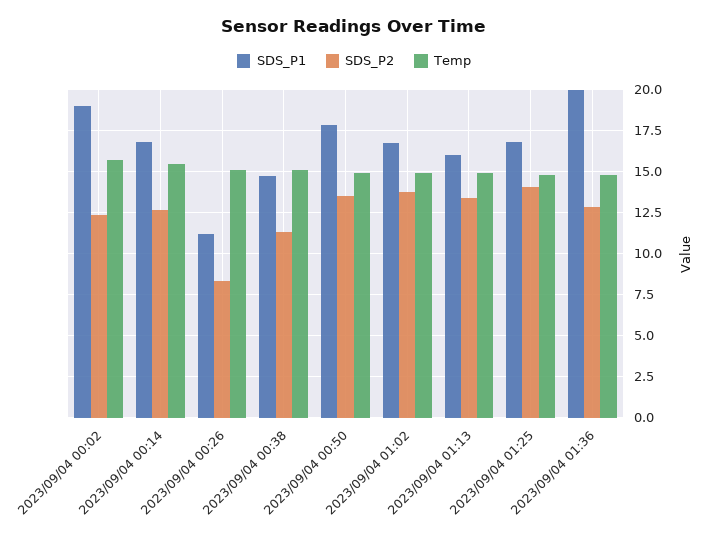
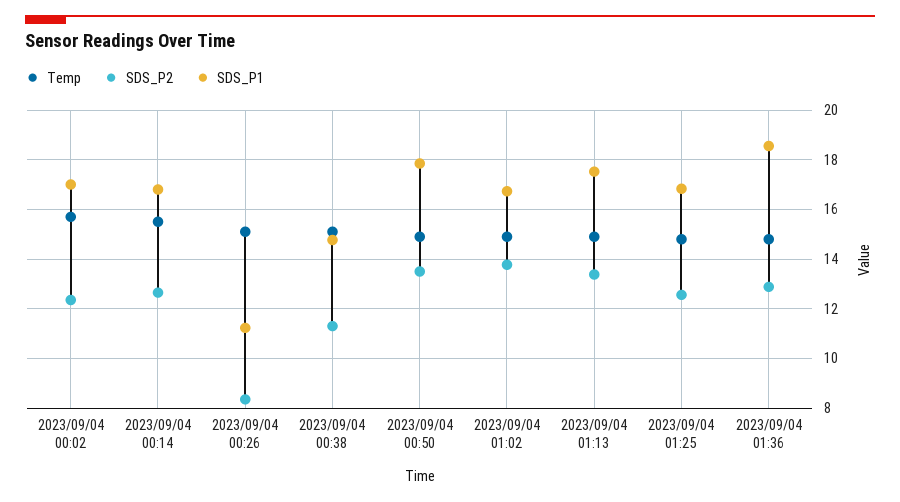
SDS_P1, 2023/09/04 00:02: 19 -> 17
SDS_P1, 2023/09/04 01:13: 16 -> 17.5
SDS_P2, 2023/09/04 01:25: 14 -> 12.5
SDS_P1, 2023/09/04 01:36: 20 -> 18.5

